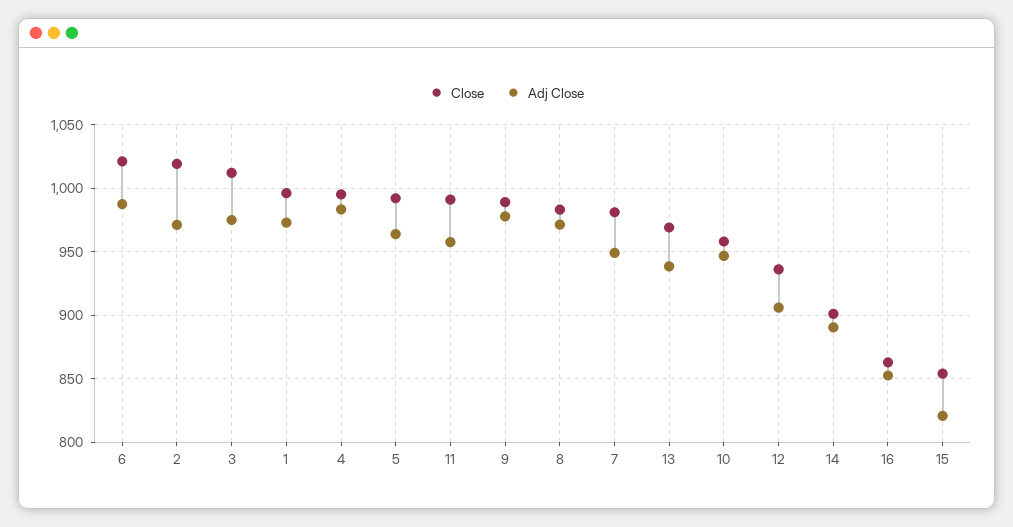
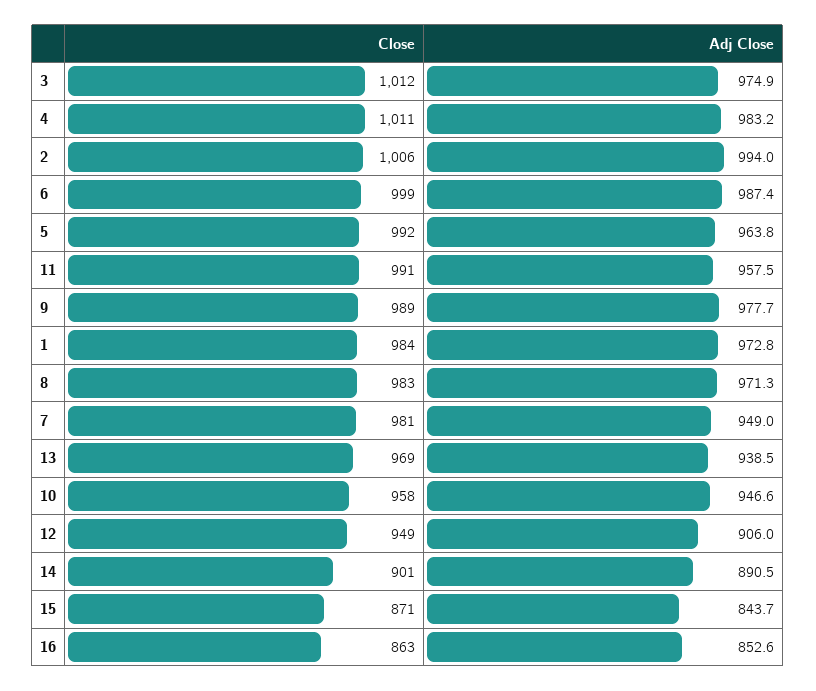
Close, 6: 1020 -> 999
Close, 2: 1020 -> 1006
Adj Close, 2: 970 -> 994
Close, 1: 995 -> 984
Close, 4: 995 -> 1011
Close, 12: 935 -> 949
Close, 15: 855 -> 871
Adj Close, 15: 820 -> 843.7

